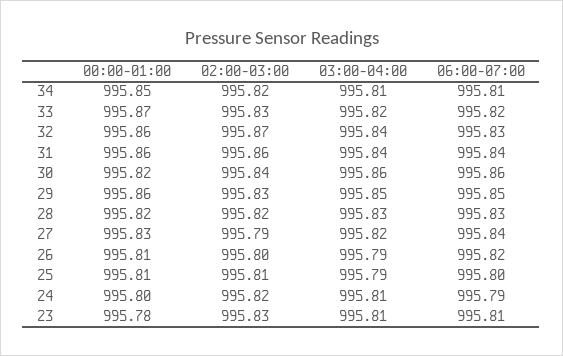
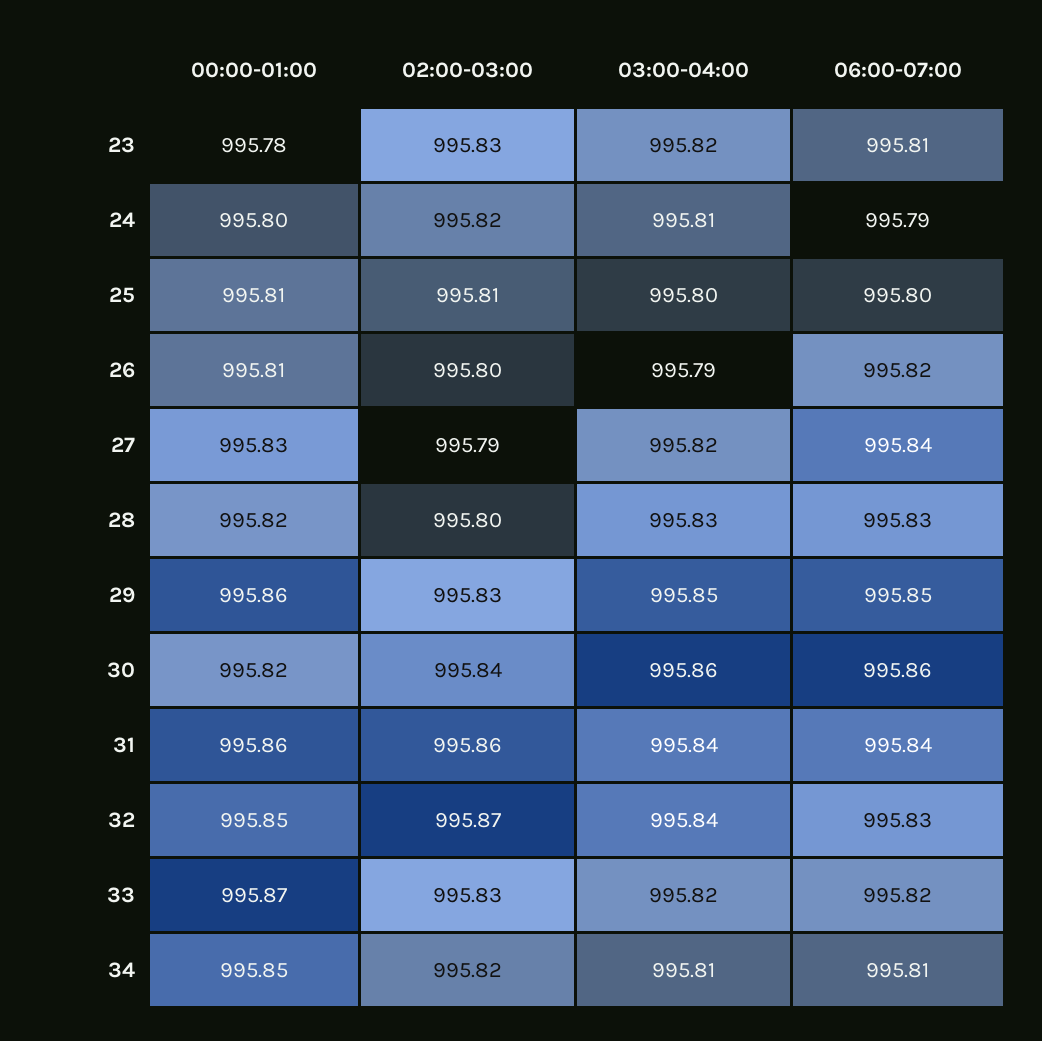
00:00-01:00, 32: 995.86 -> 995.85
02:00-03:00, 28: 995.82 -> 995.8
03:00-04:00, 25: 995.79 -> 995.8
03:00-04:00, 23: 995.81 -> 995.82

